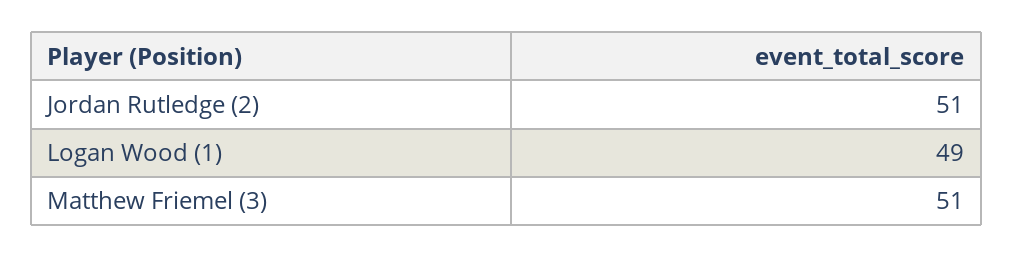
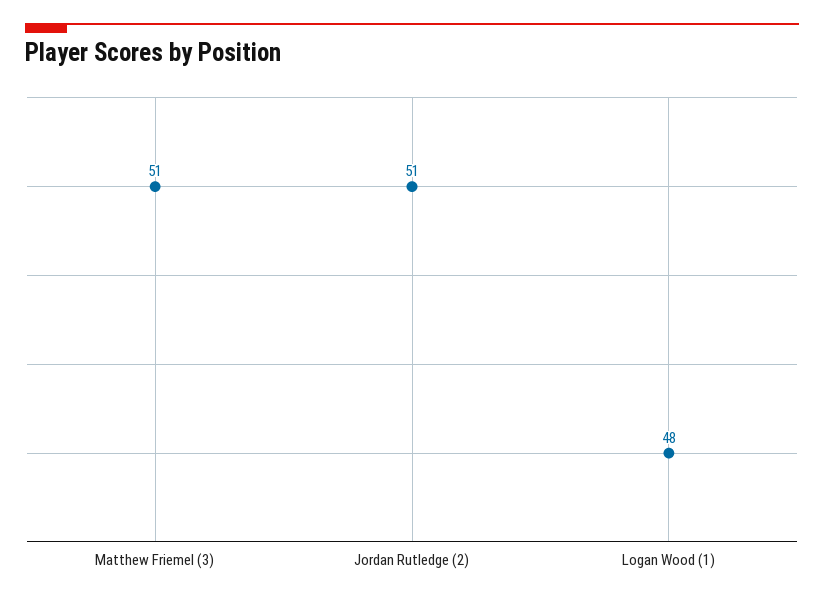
Logan Wood (1): 49 -> 48

